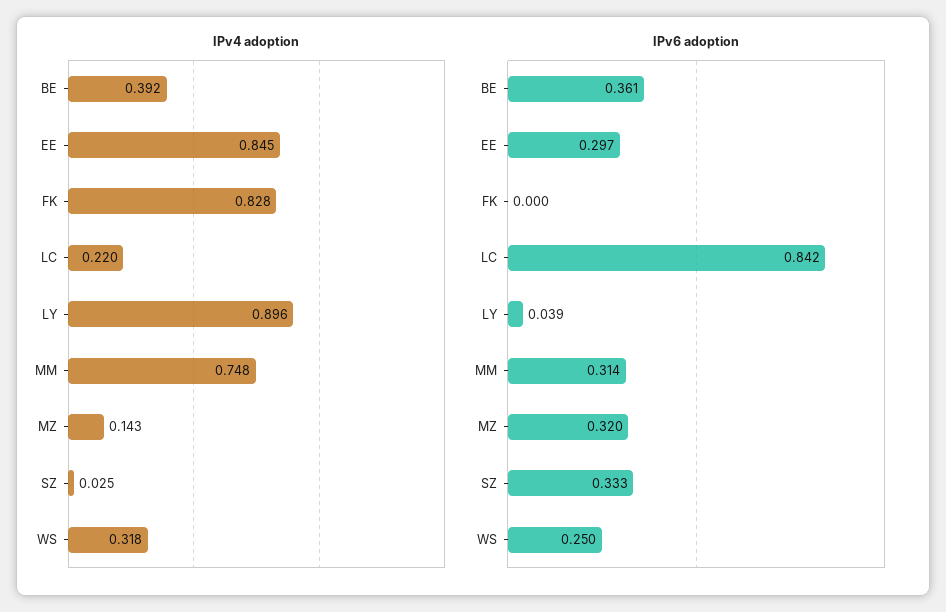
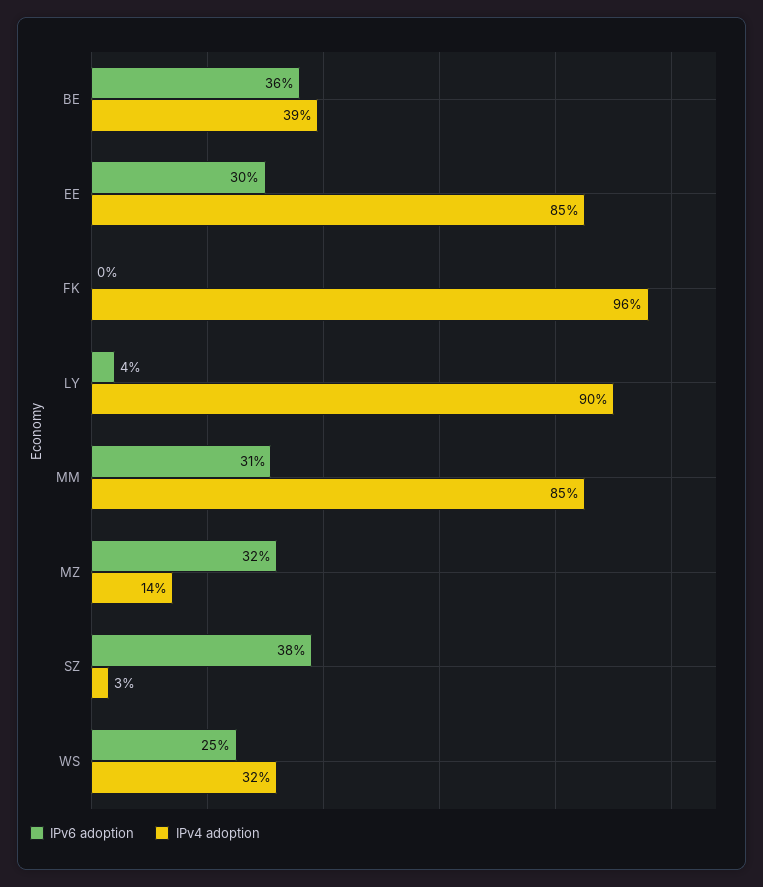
IPv4 adoption, FK: 0.828 -> 0.96
IPv4 adoption, LC: 0.22 -> none
IPv4 adoption, MM: 0.748 -> 0.85
IPv6 adoption, LC: 0.842 -> none
IPv6 adoption, SZ: 0.333 -> 0.38

